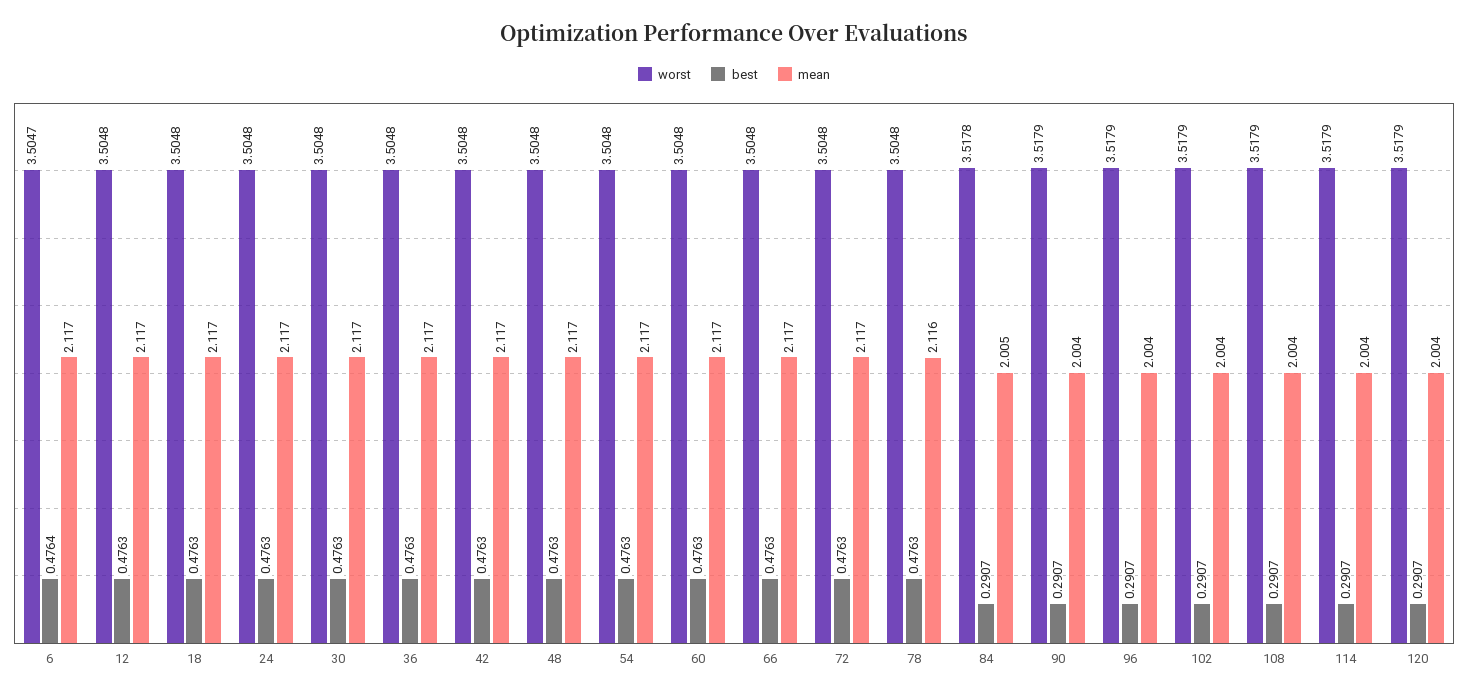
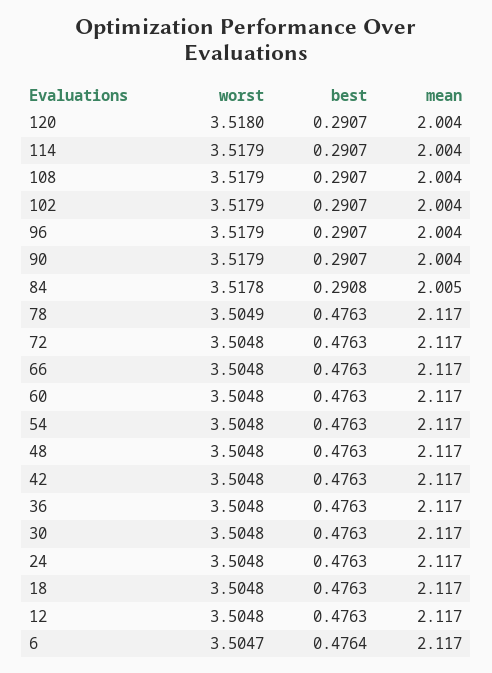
worst, 78: 3.5048 -> 3.5049
mean, 78: 2.116 -> 2.117
best, 84: 0.2907 -> 0.2908
worst, 120: 3.5179 -> 3.518

